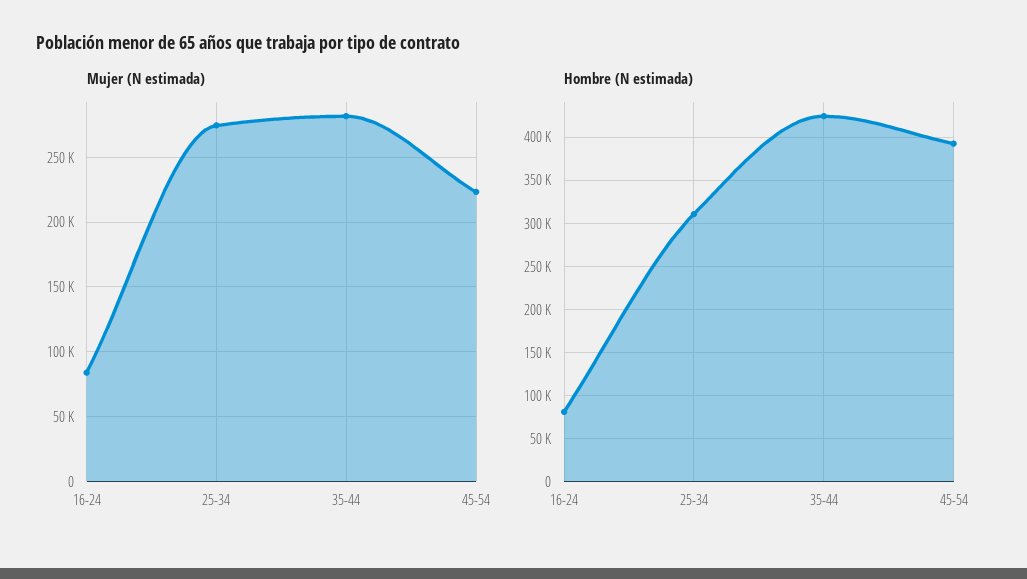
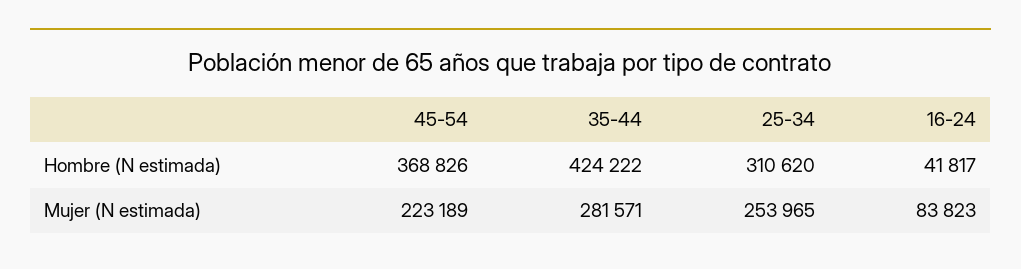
Mujer (N estimada), 25-34: 275000 -> 253965
Hombre (N estimada), 16-24: 80000 -> 41817
Hombre (N estimada), 45-54: 390000 -> 368826

